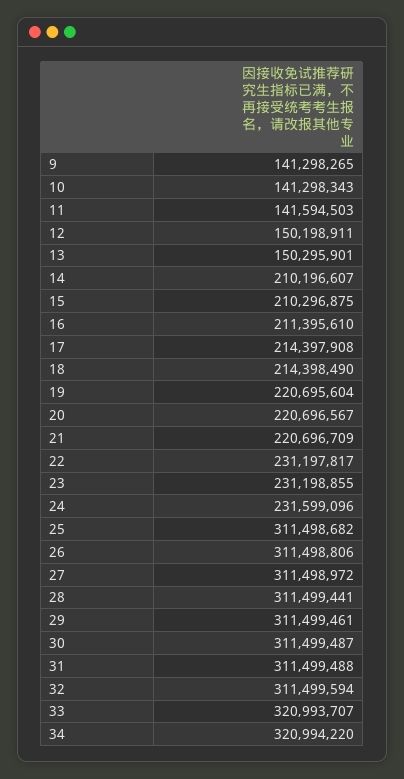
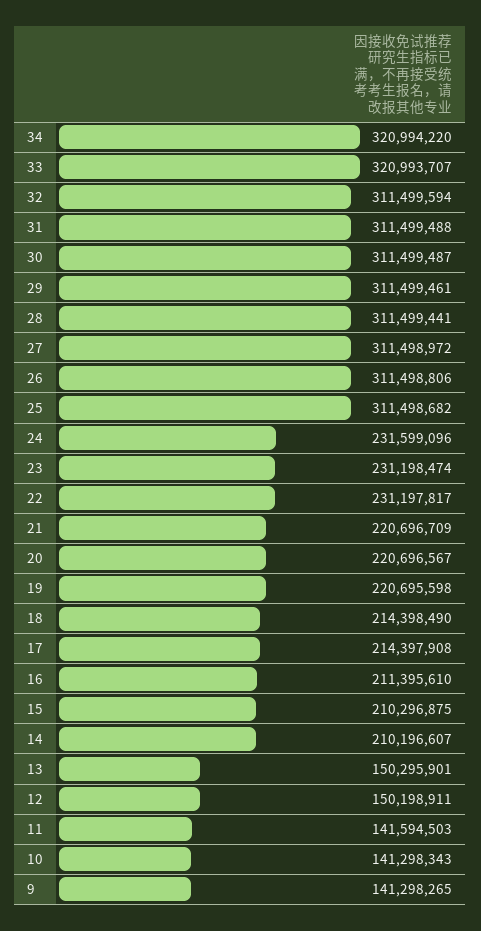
19: 220695604 -> 220695598
23: 231198855 -> 231198474

